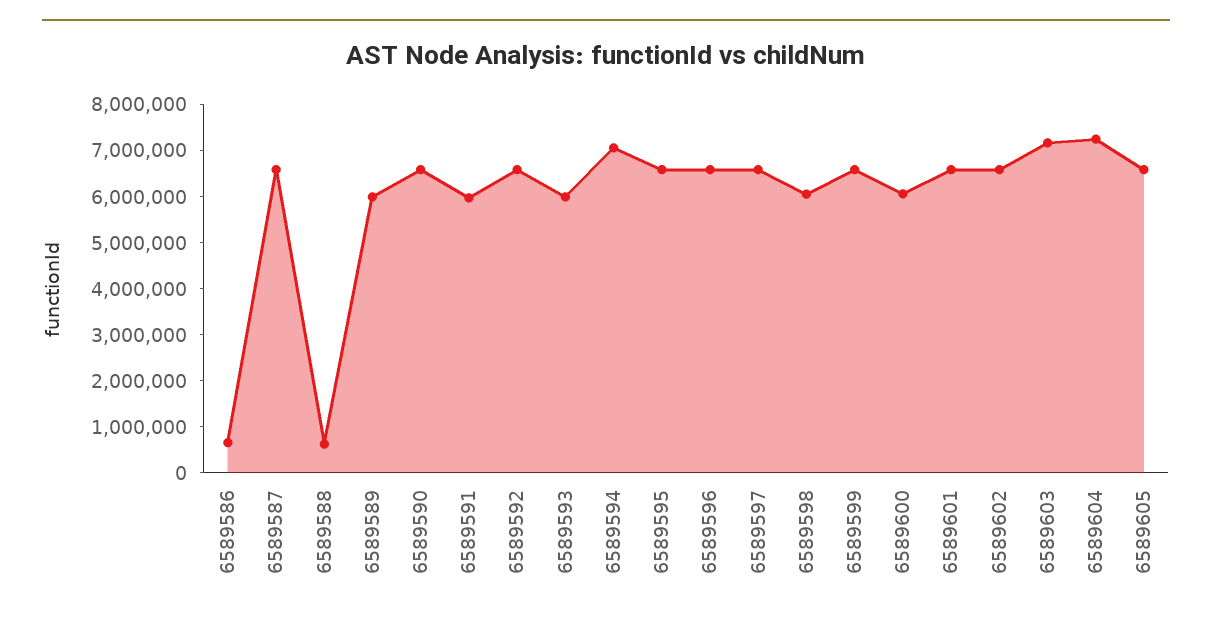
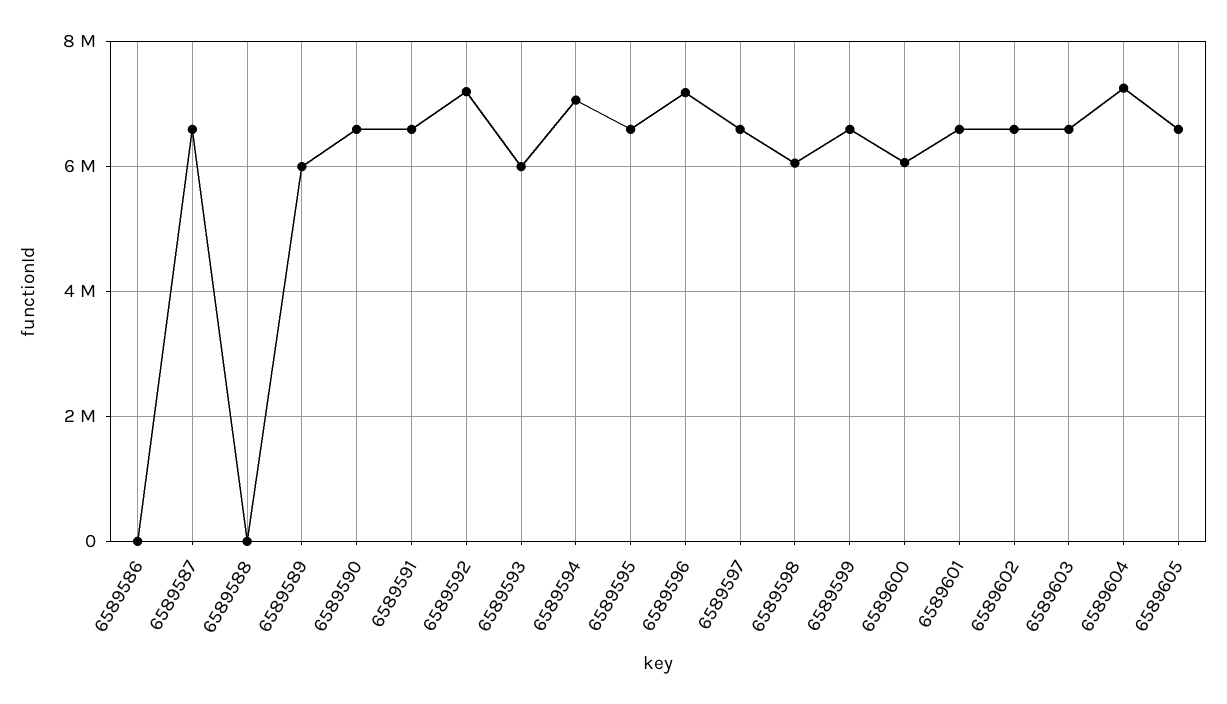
6589586: 600000 -> 0
6589588: 600000 -> 0
6589591: 6000000 -> 6600000
6589592: 6600000 -> 7200000
6589596: 6600000 -> 7200000
6589603: 7200000 -> 6600000

